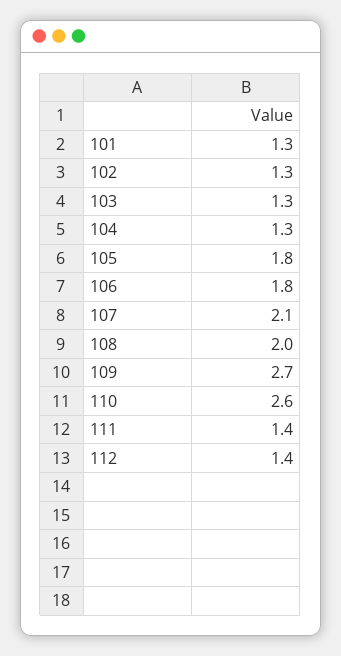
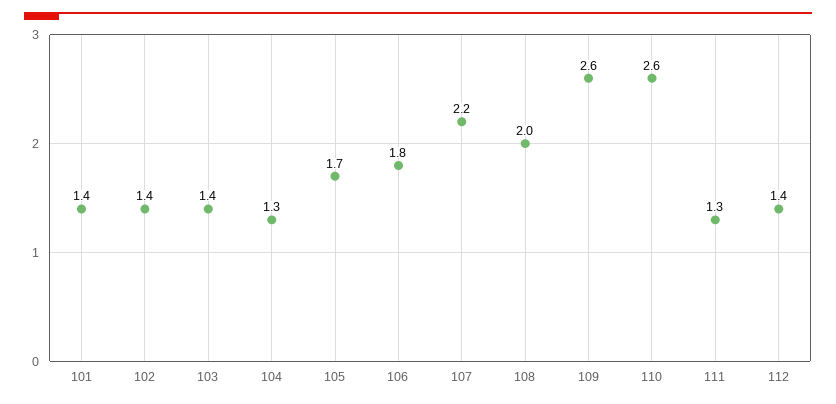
101: 1.3 -> 1.4
102: 1.3 -> 1.4
103: 1.3 -> 1.4
105: 1.8 -> 1.7
107: 2.1 -> 2.2
109: 2.7 -> 2.6
111: 1.4 -> 1.3

